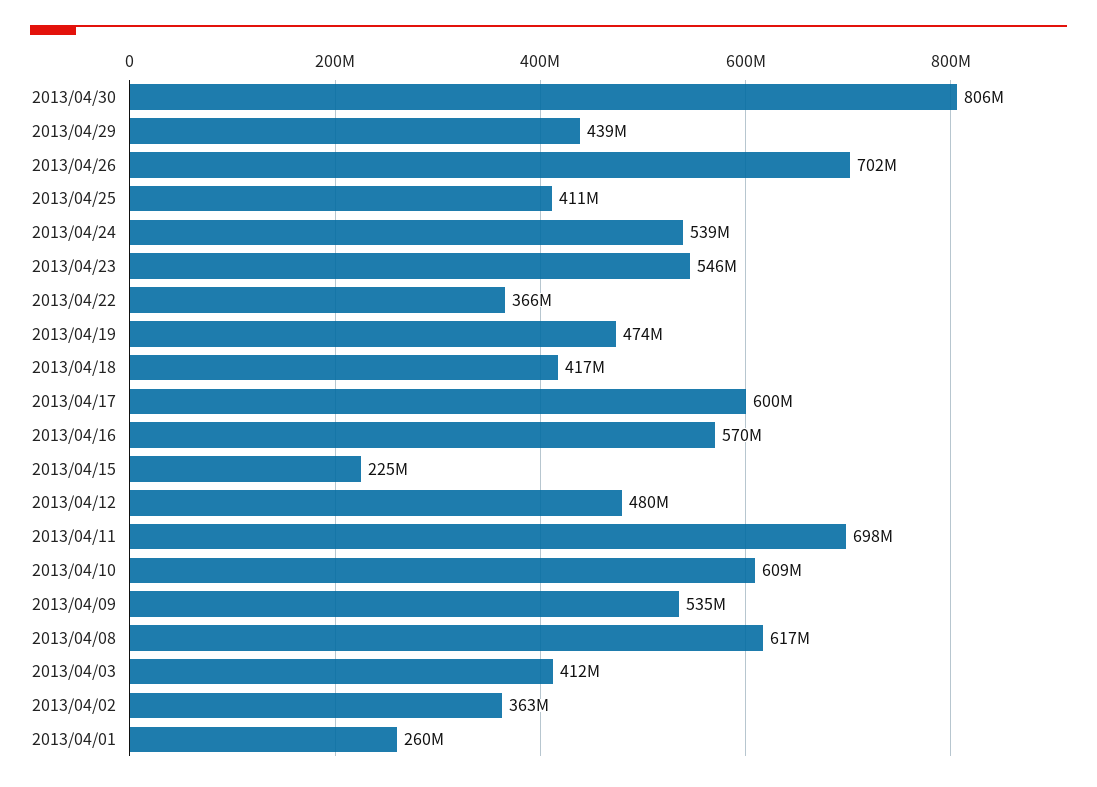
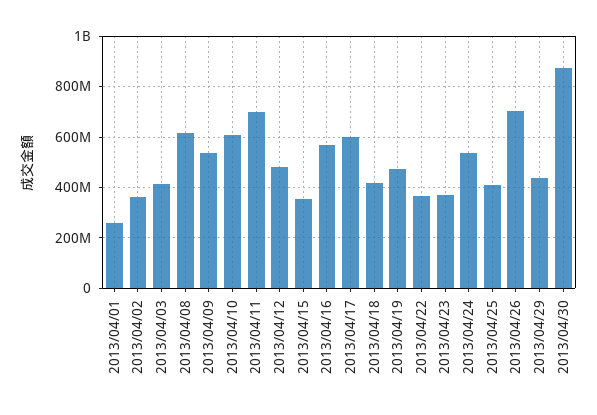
2013/04/30: 806000000 -> 875000000
2013/04/23: 546000000 -> 375000000
2013/04/15: 225000000 -> 350000000

